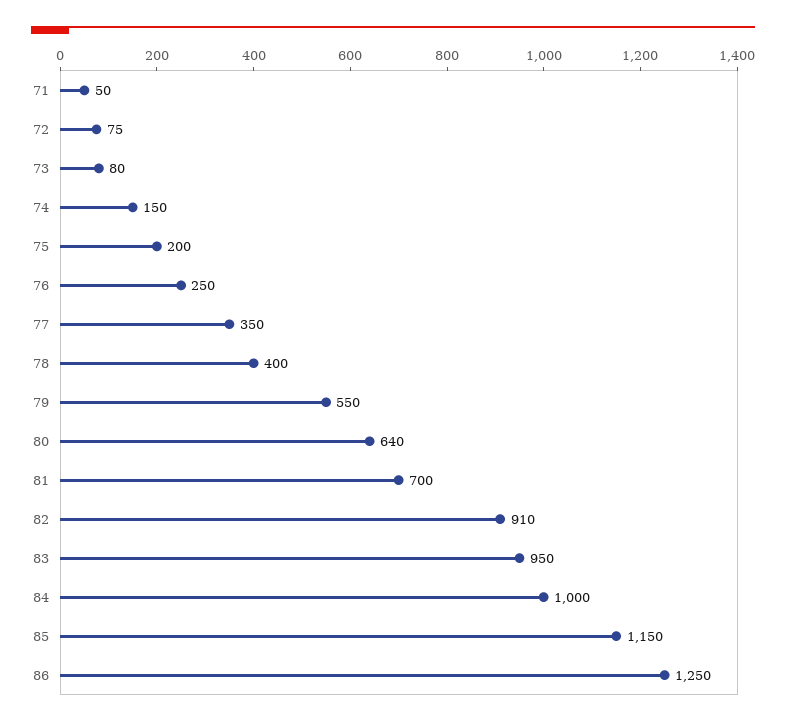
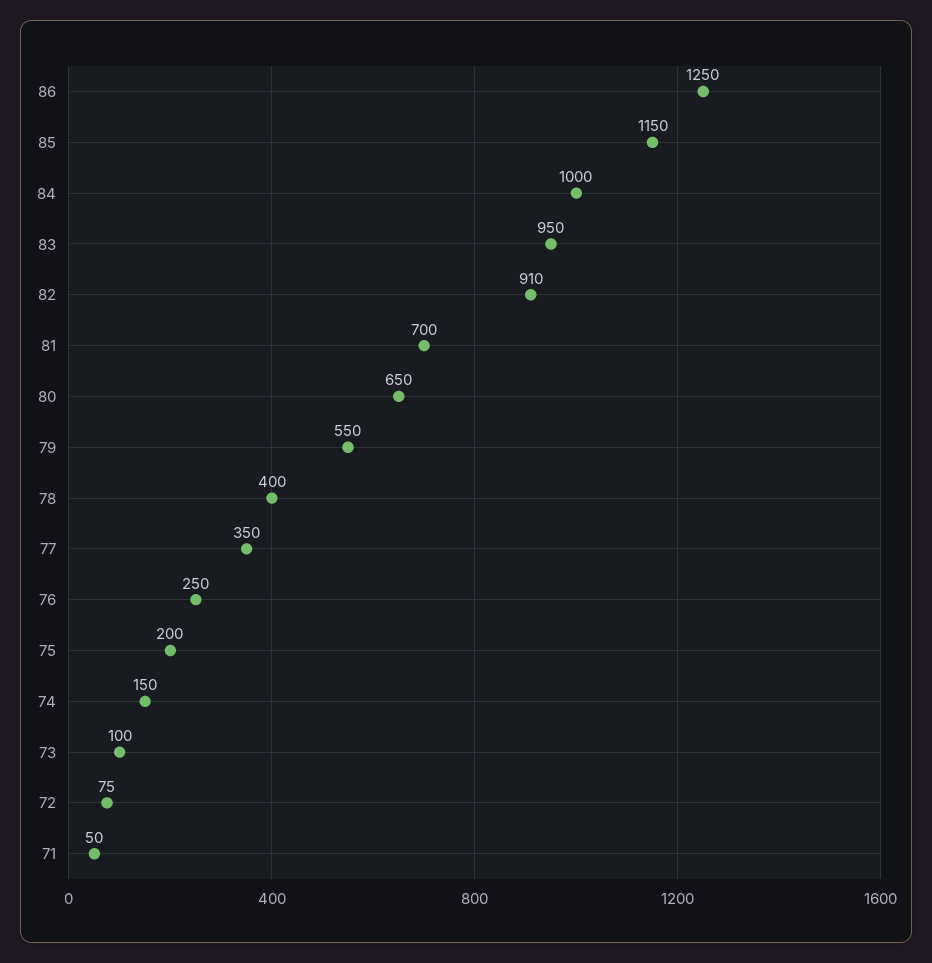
73: 80 -> 100
80: 640 -> 650

